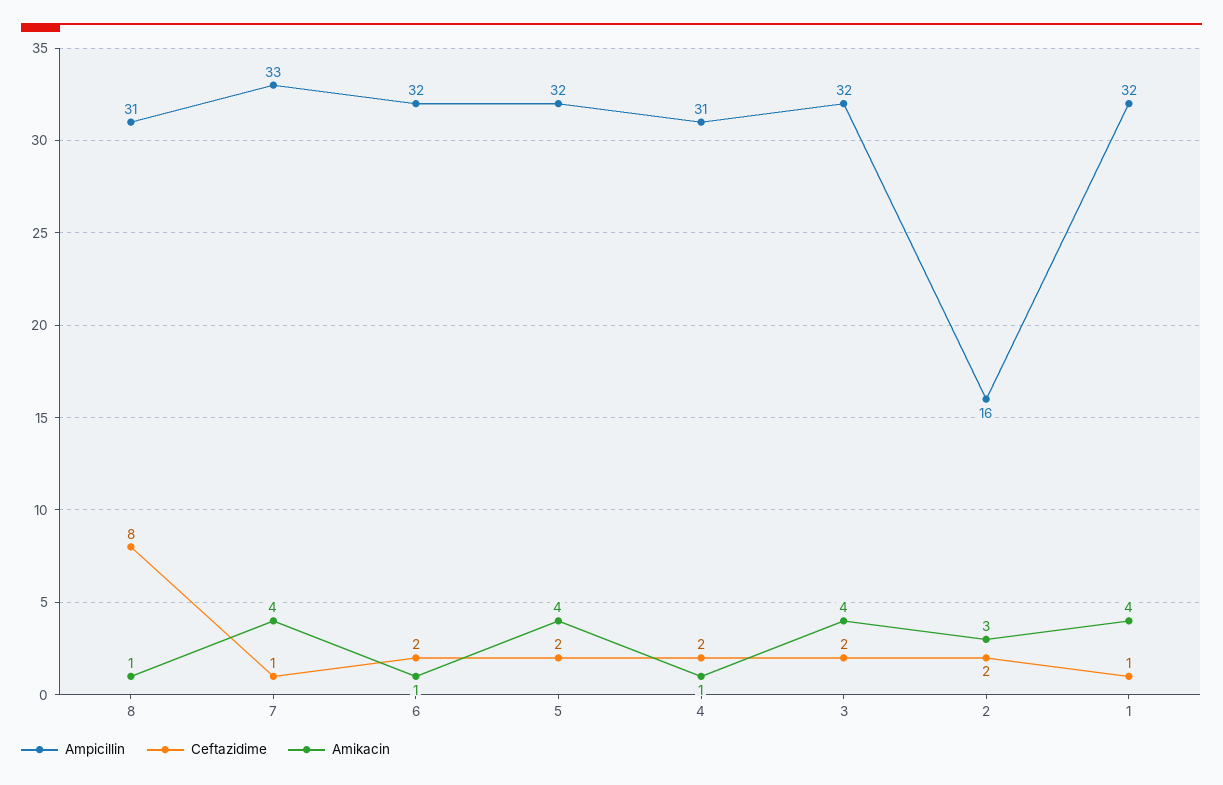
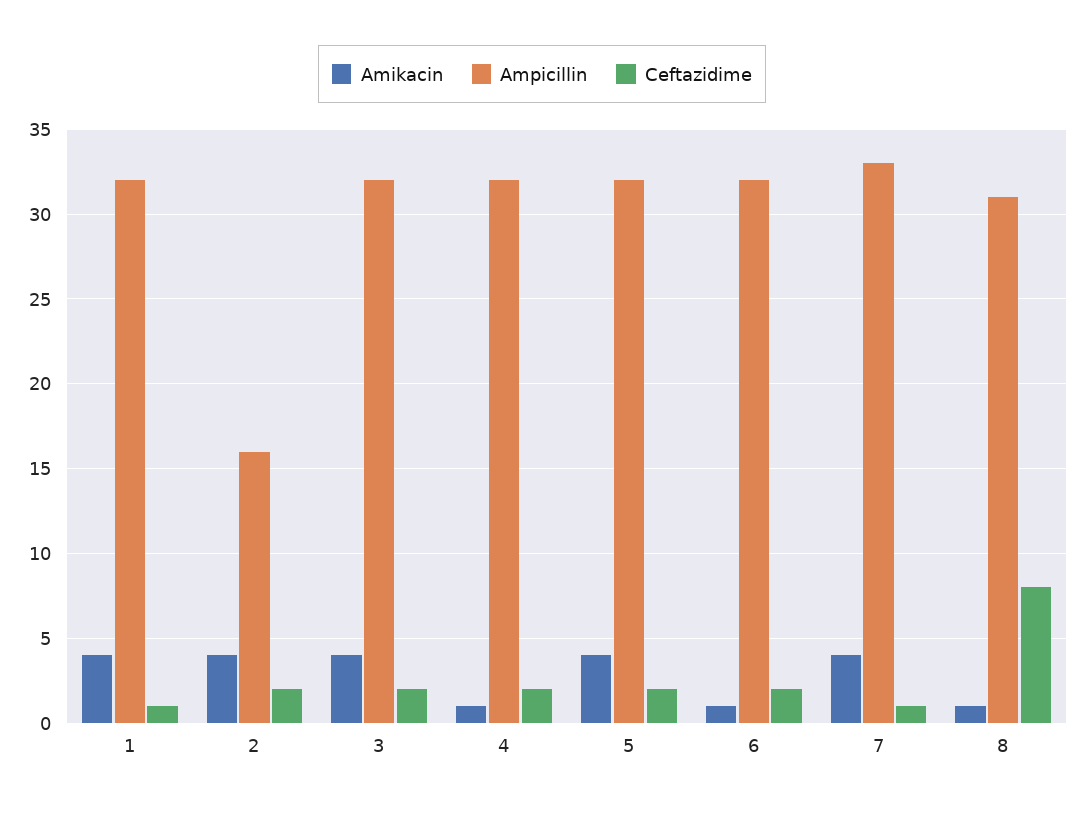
Ampicillin, 4: 31 -> 32
Amikacin, 2: 3 -> 4

